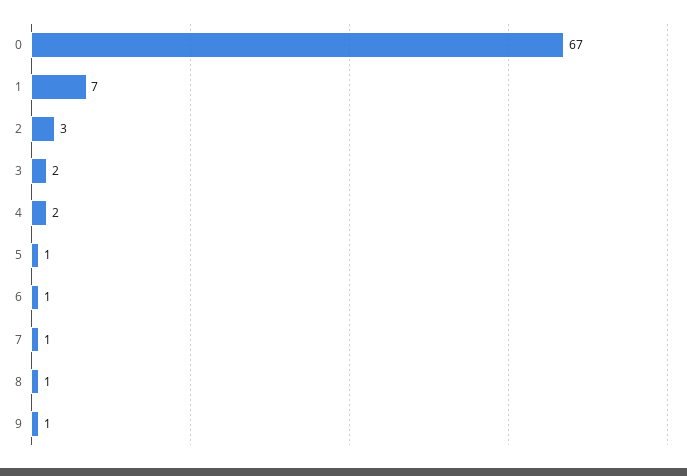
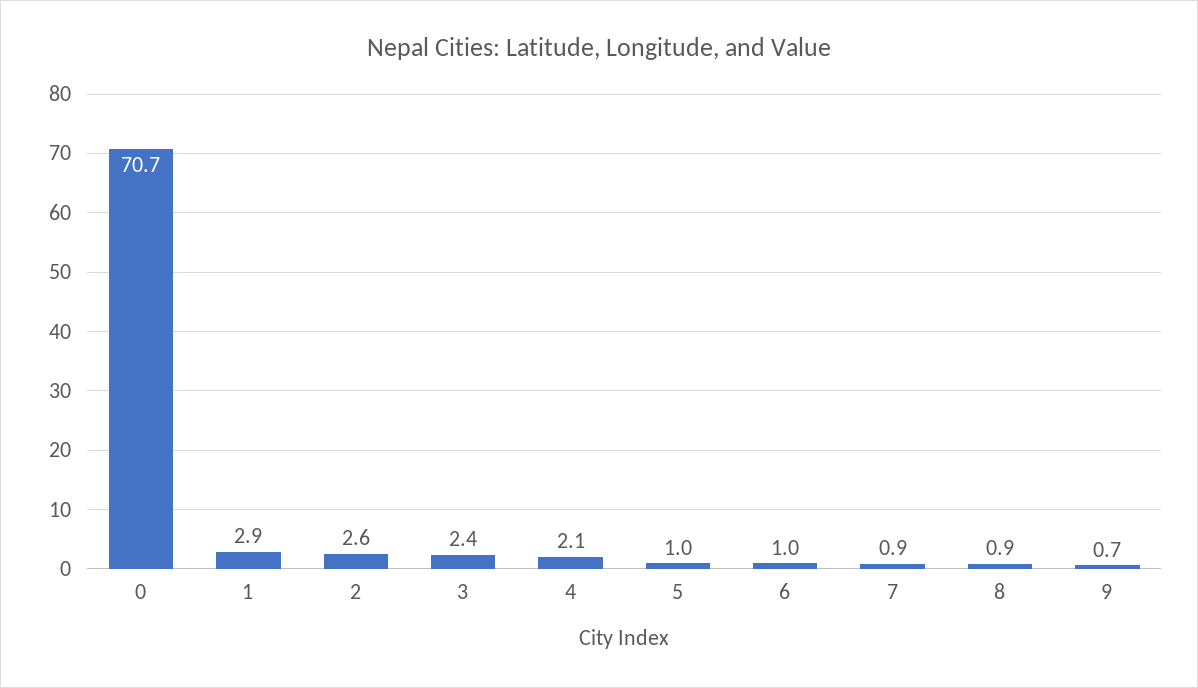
0: 67 -> 70.7
1: 7 -> 2.9

